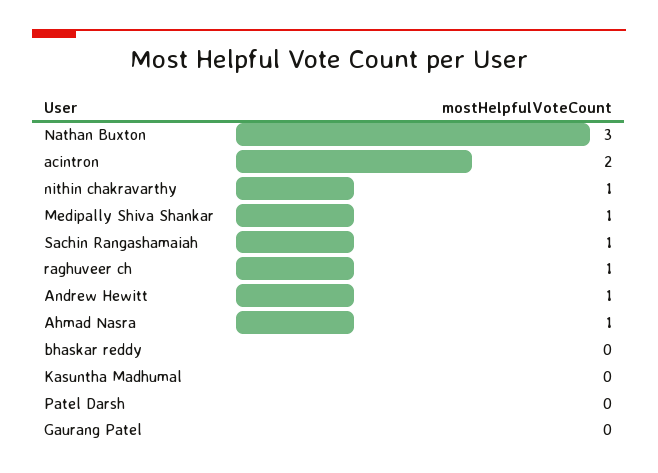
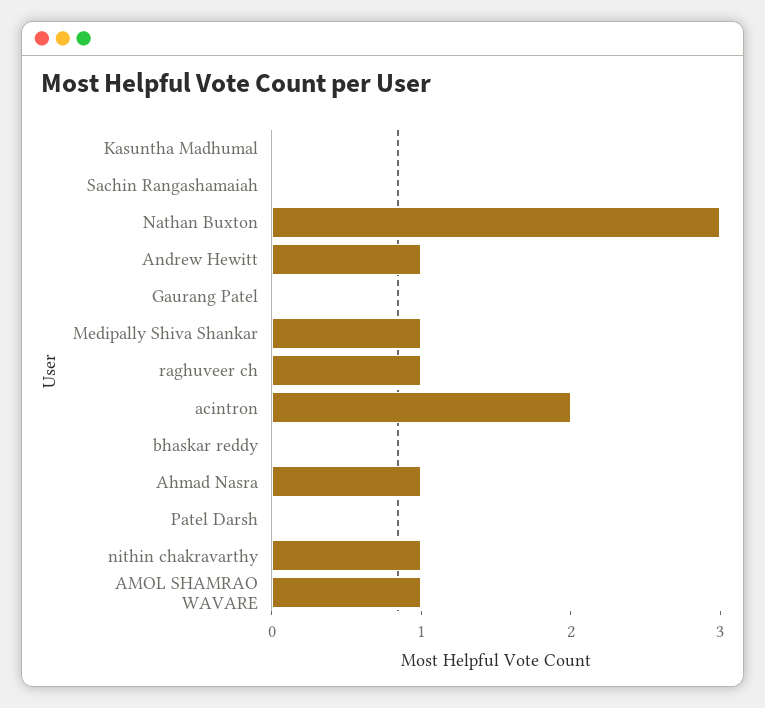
Sachin Rangashamaiah: 1 -> 0
AMOL SHAMRAO WAVARE: none -> 1

